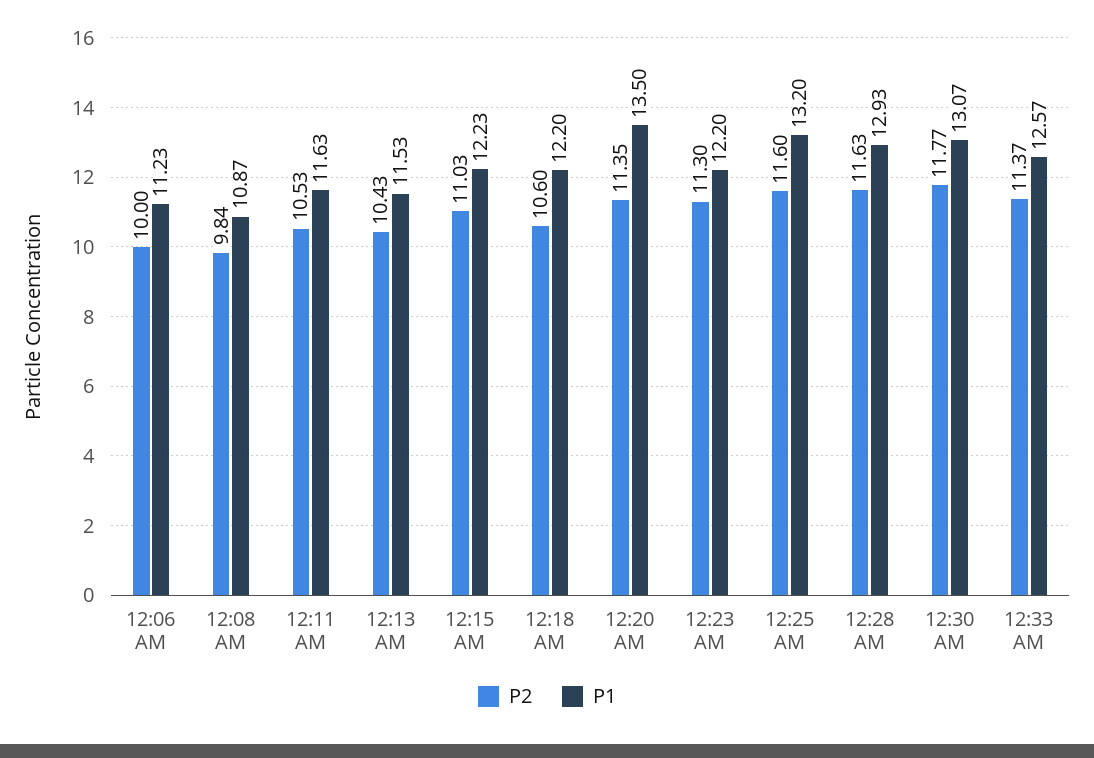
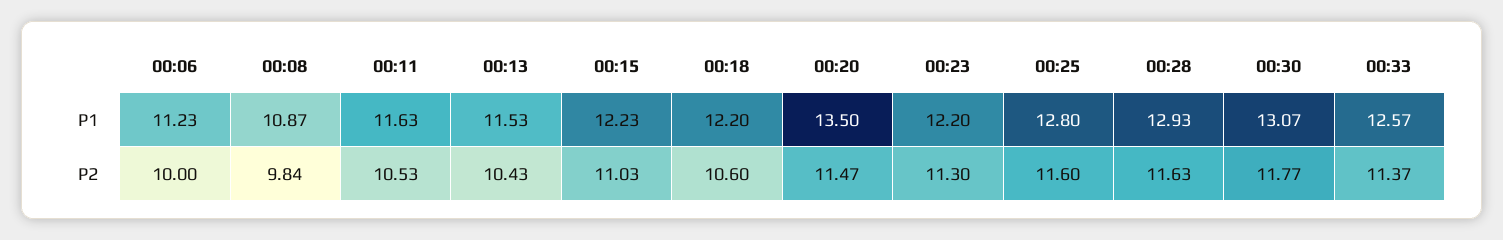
P2, 12:20 AM: 11.35 -> 11.47
P1, 12:25 AM: 13.2 -> 12.8

